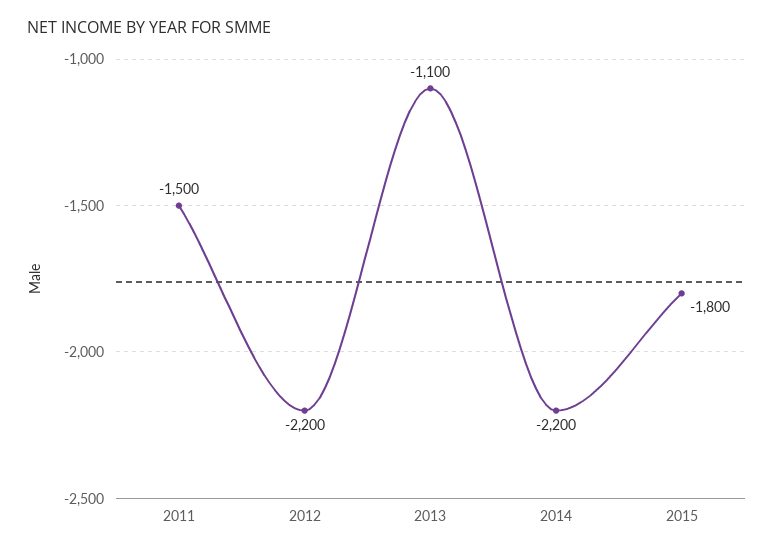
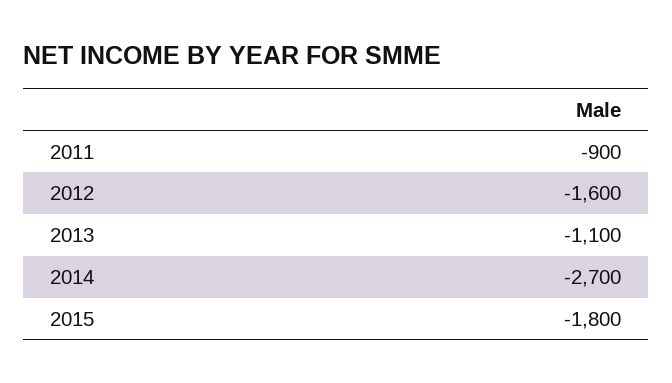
2011: -1500 -> -900
2012: -2200 -> -1600
2014: -2200 -> -2700

